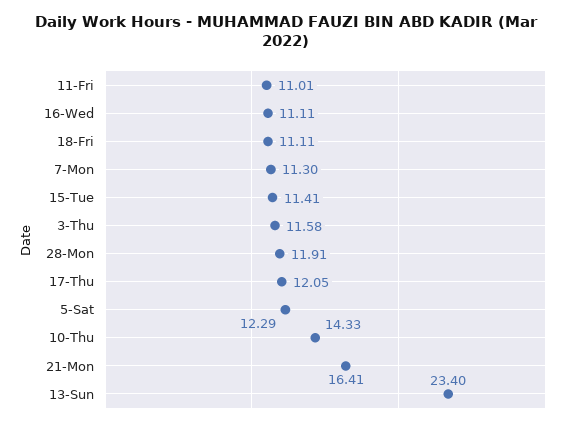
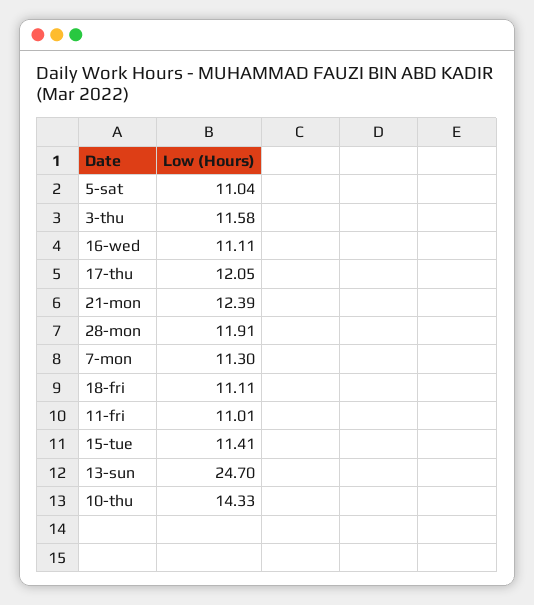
5-Sat: 12.29 -> 11.04
21-Mon: 16.41 -> 12.39
13-Sun: 23.4 -> 24.7

